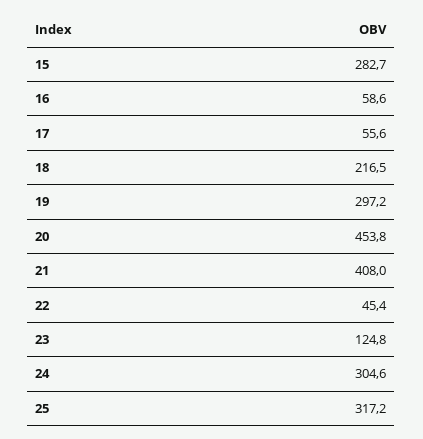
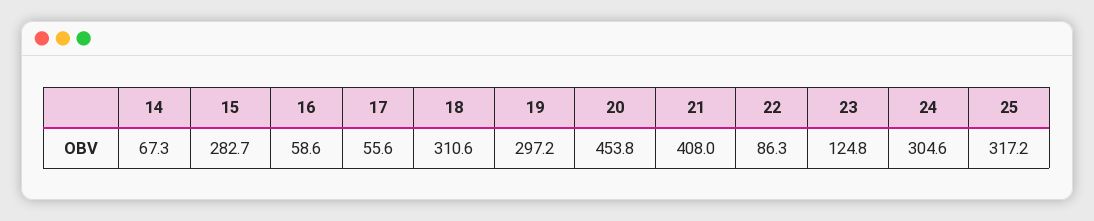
18: 216.5 -> 310.6
22: 45.4 -> 86.3
14: none -> 67.3

